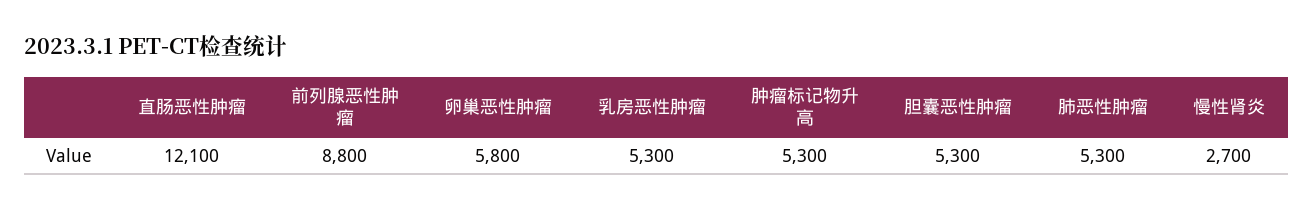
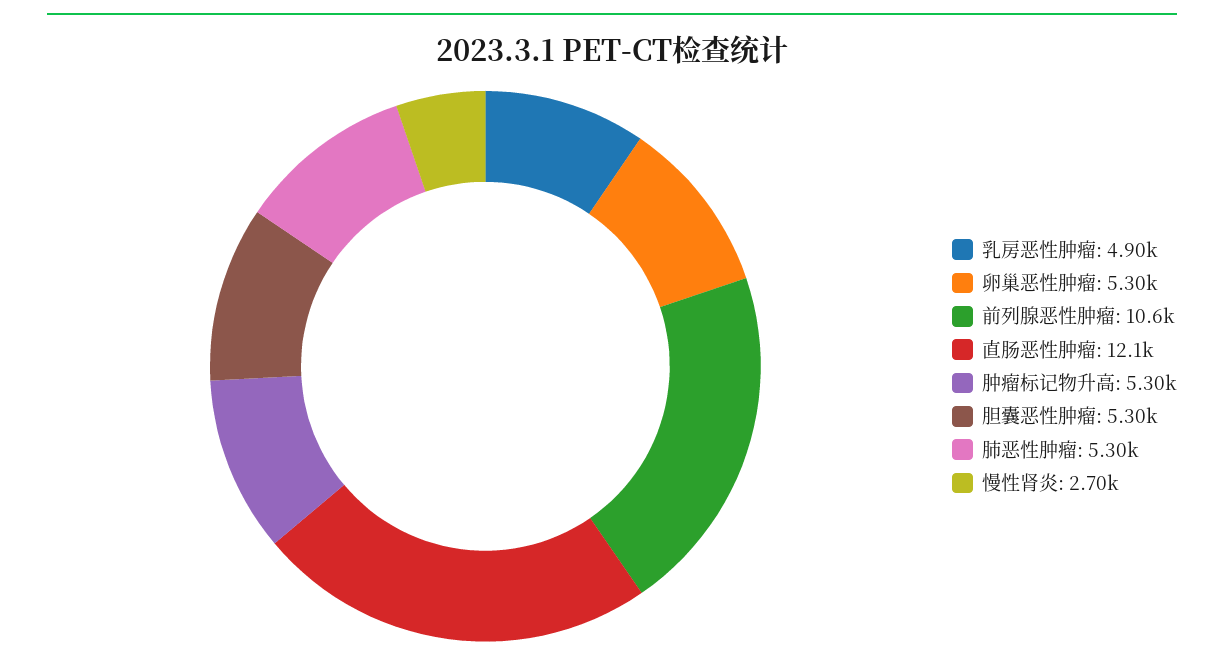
前列腺恶性肿瘤: 8800 -> 10600
卵巢恶性肿瘤: 5800 -> 5300
乳房恶性肿瘤: 5300 -> 4900

